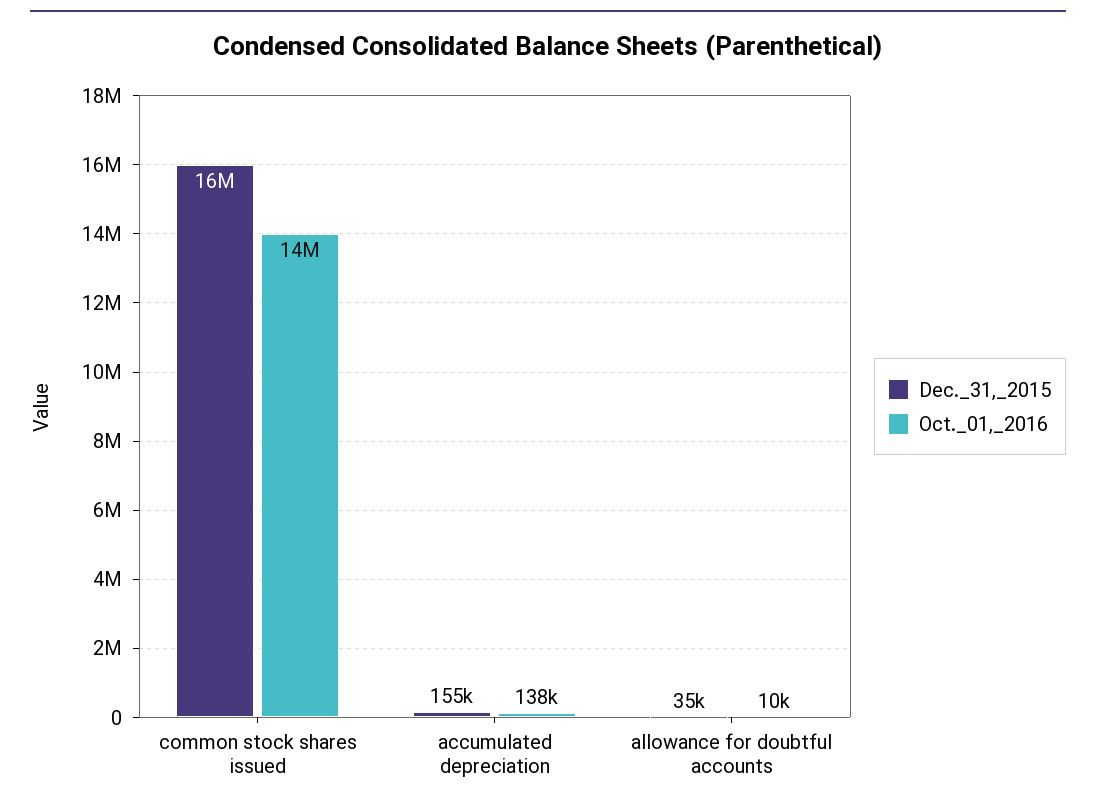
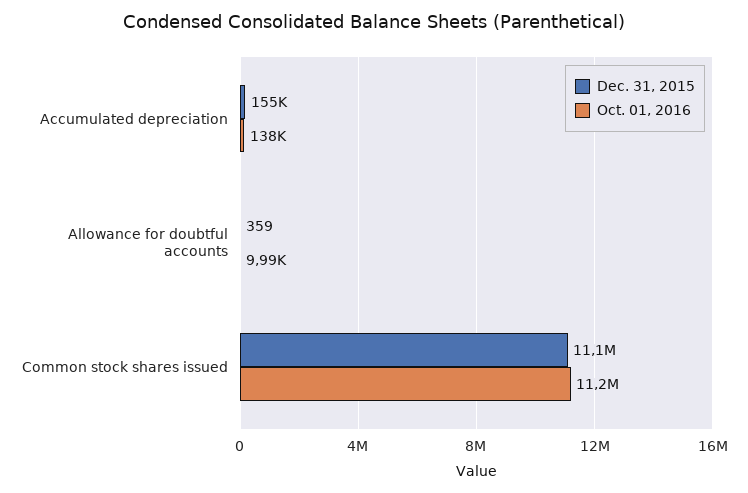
Dec._31,_2015, common stock shares issued: 16000000 -> 11100000
Oct._01,_2016, common stock shares issued: 14000000 -> 11200000
Dec._31,_2015, allowance for doubtful accounts: 35000 -> 359

